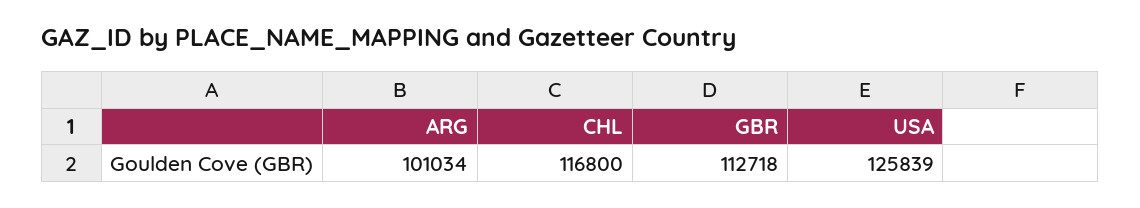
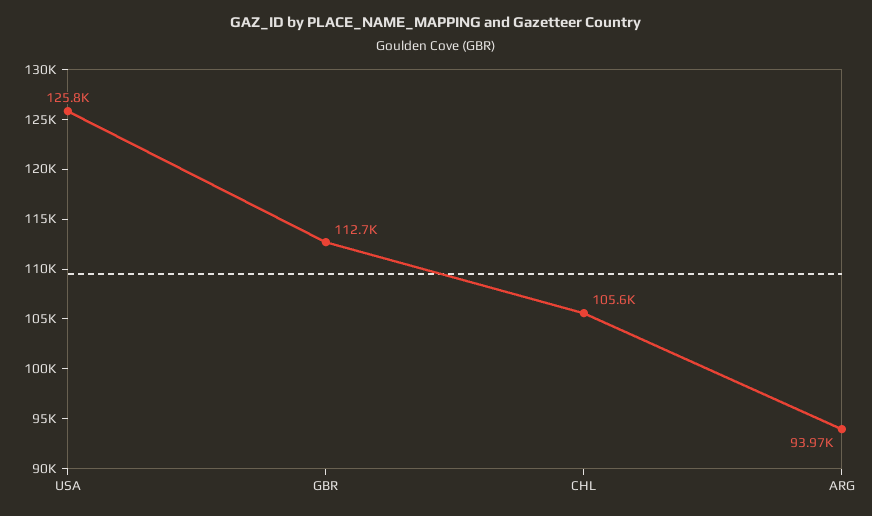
ARG: 101034 -> 93970
CHL: 116800 -> 105600

